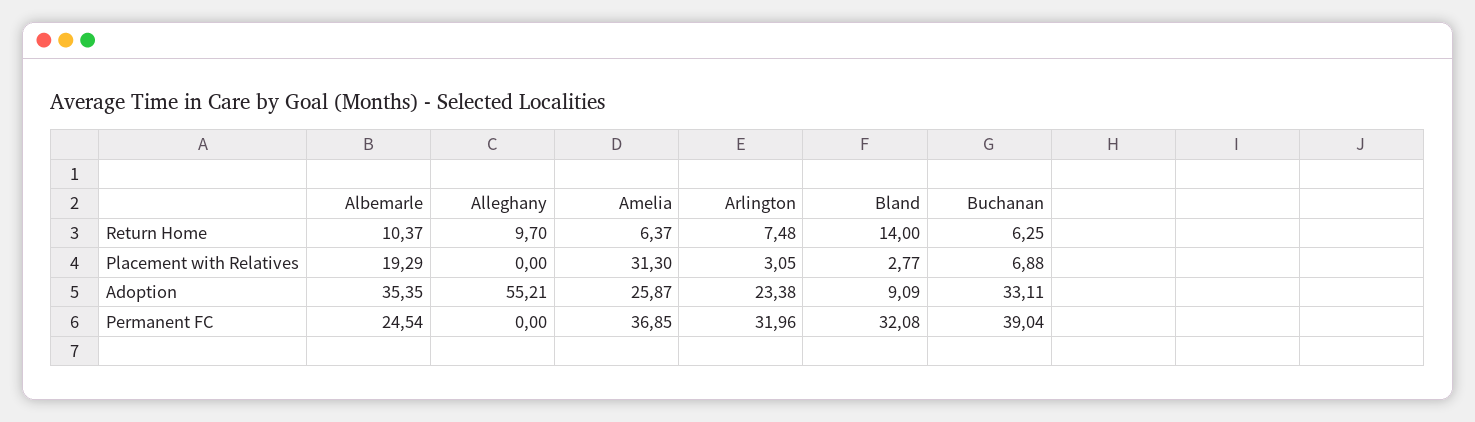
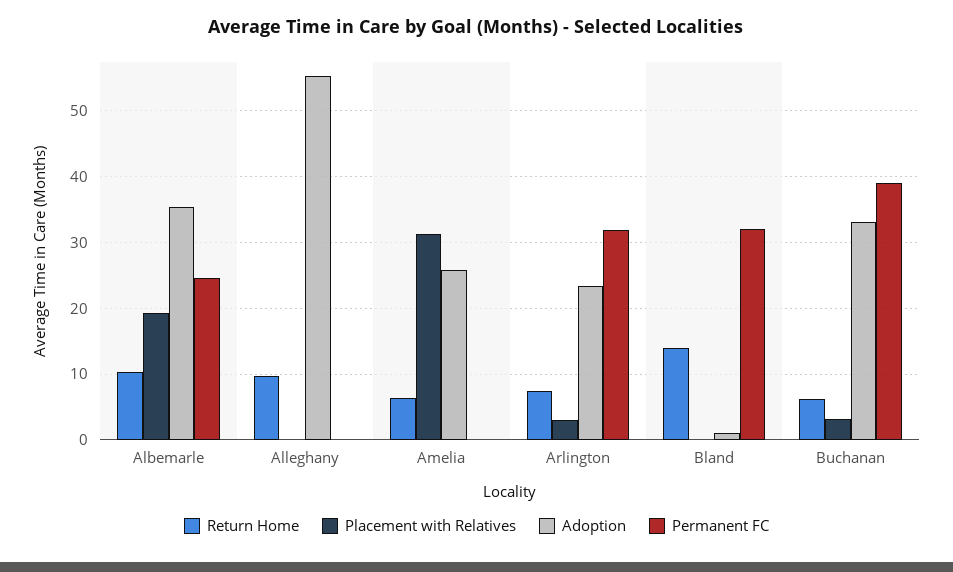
Placement with Relatives, Bland: 2.77 -> 0
Placement with Relatives, Buchanan: 6.88 -> 3
Adoption, Bland: 9.09 -> 1
Permanent FC, Amelia: 36.85 -> 0

